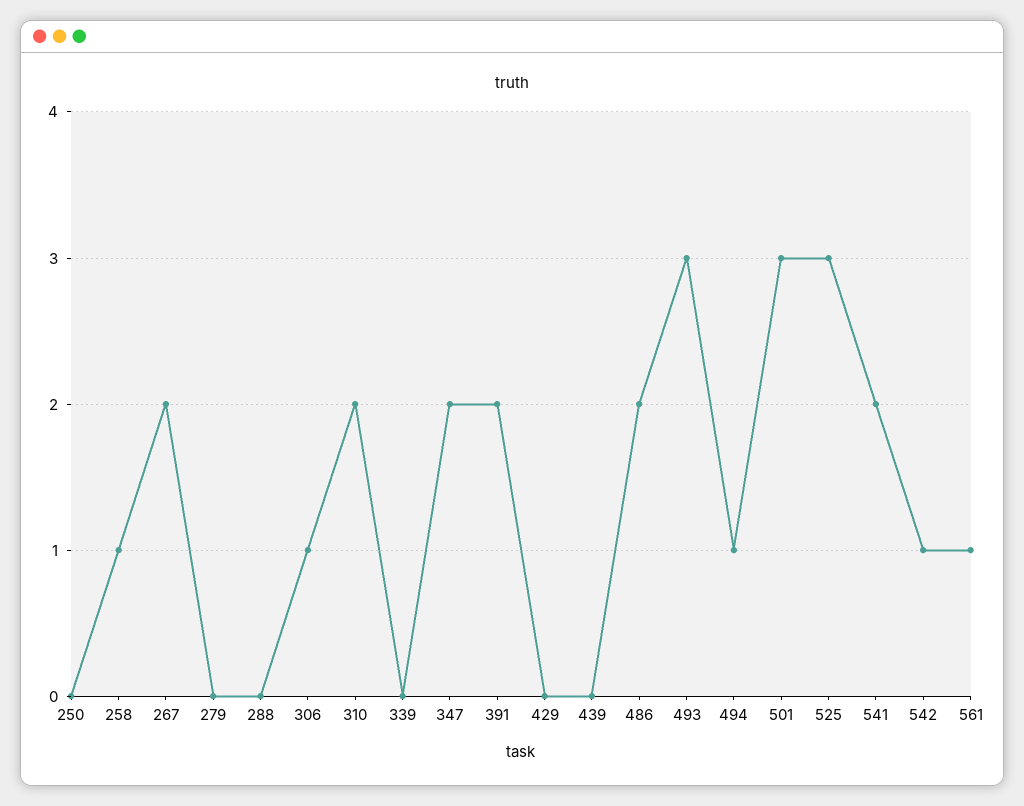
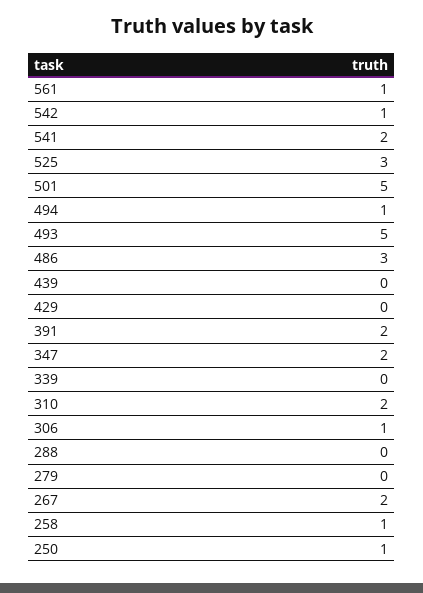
250: 0 -> 1
486: 2 -> 3
493: 3 -> 5
501: 3 -> 5

